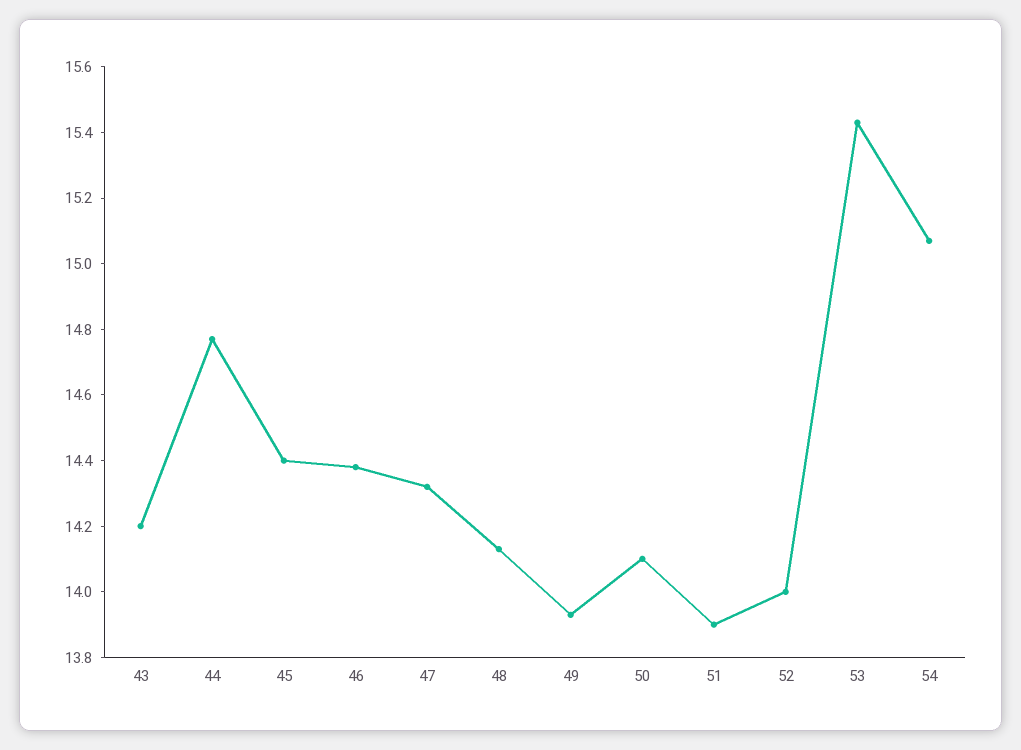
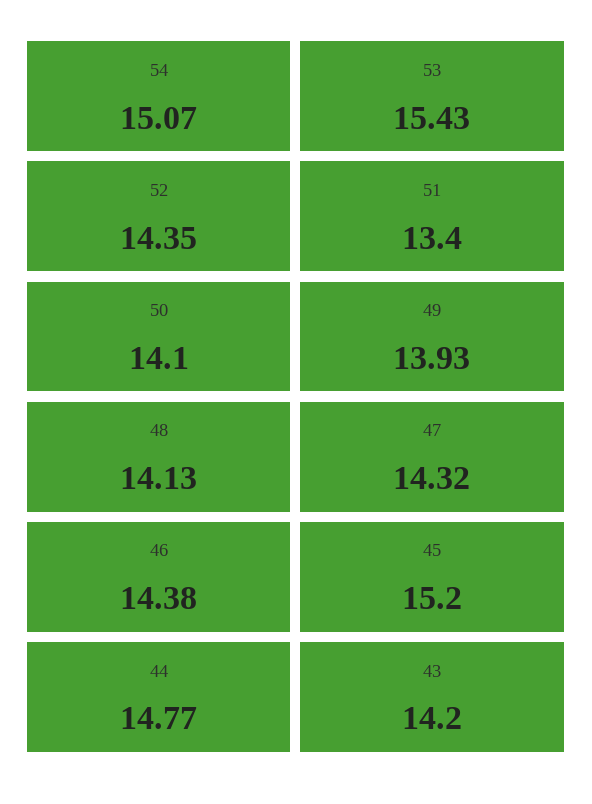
45: 14.4 -> 15.2
51: 13.9 -> 13.4
52: 14 -> 14.35

